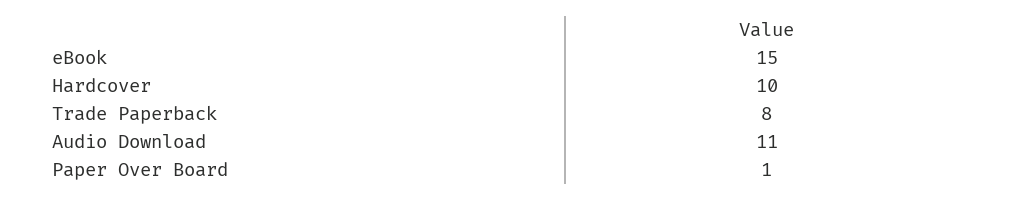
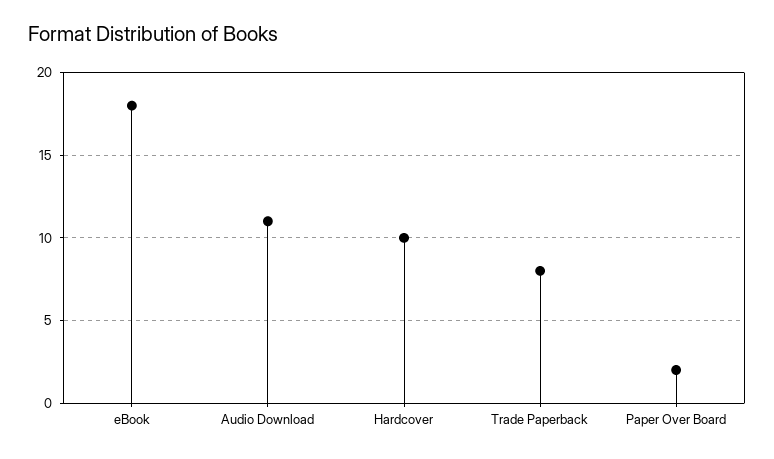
eBook: 15 -> 18
Paper Over Board: 1 -> 2

